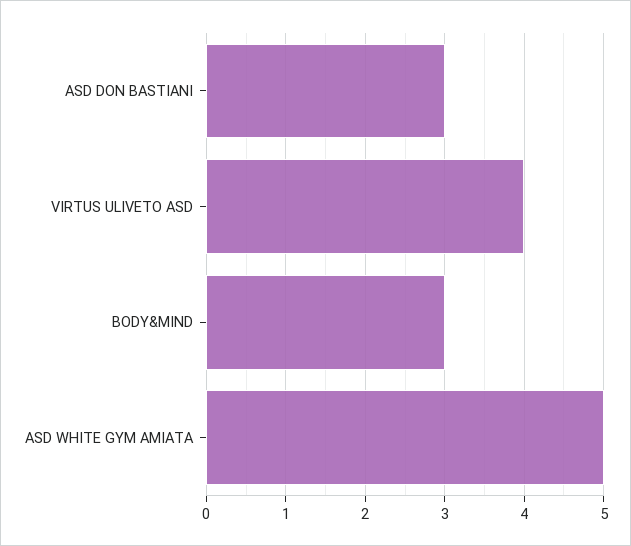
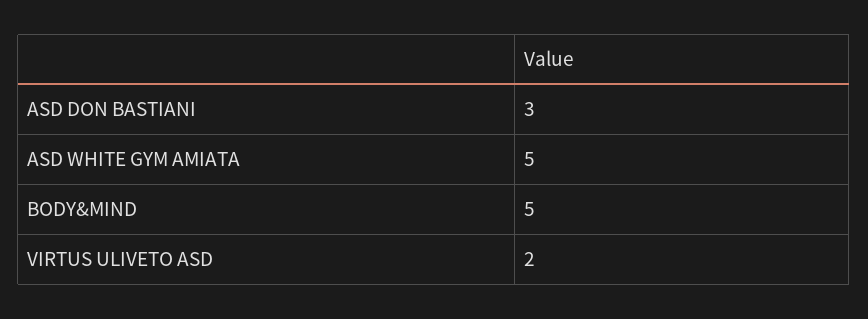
VIRTUS ULIVETO ASD: 4 -> 2
BODY&MIND: 3 -> 5

